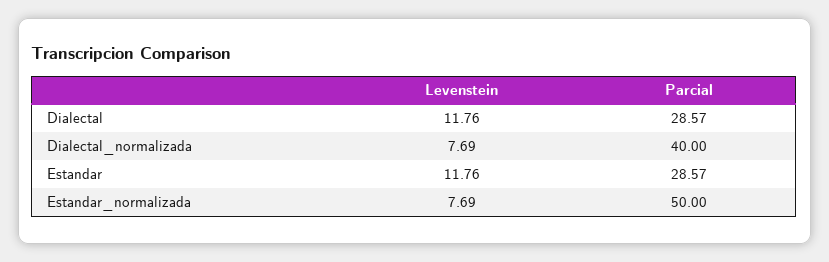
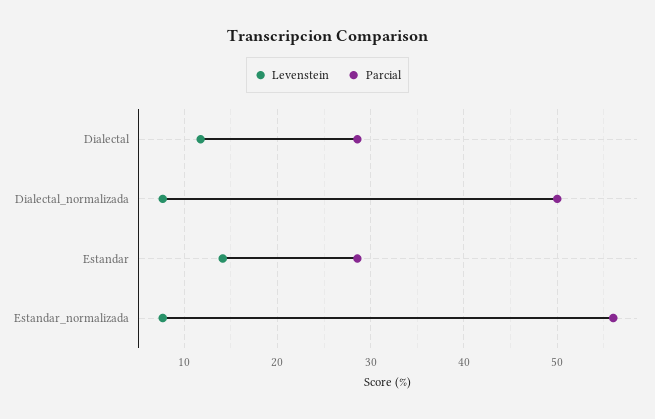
Parcial, Dialectal_normalizada: 40 -> 50
Levenstein, Estandar: 11.76 -> 14
Parcial, Estandar_normalizada: 50 -> 56

